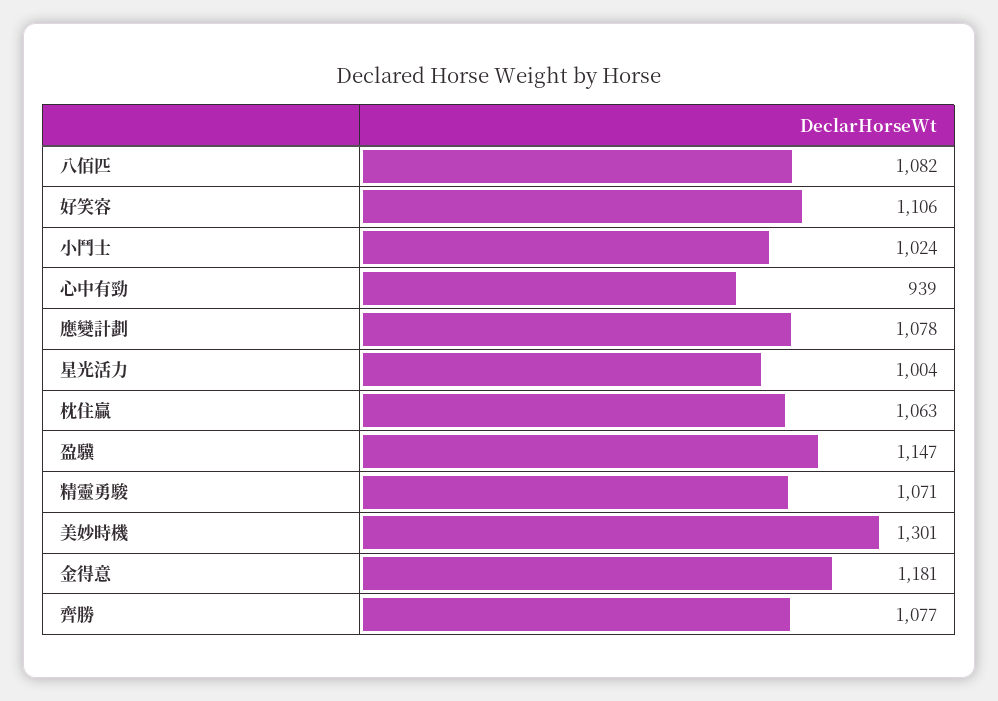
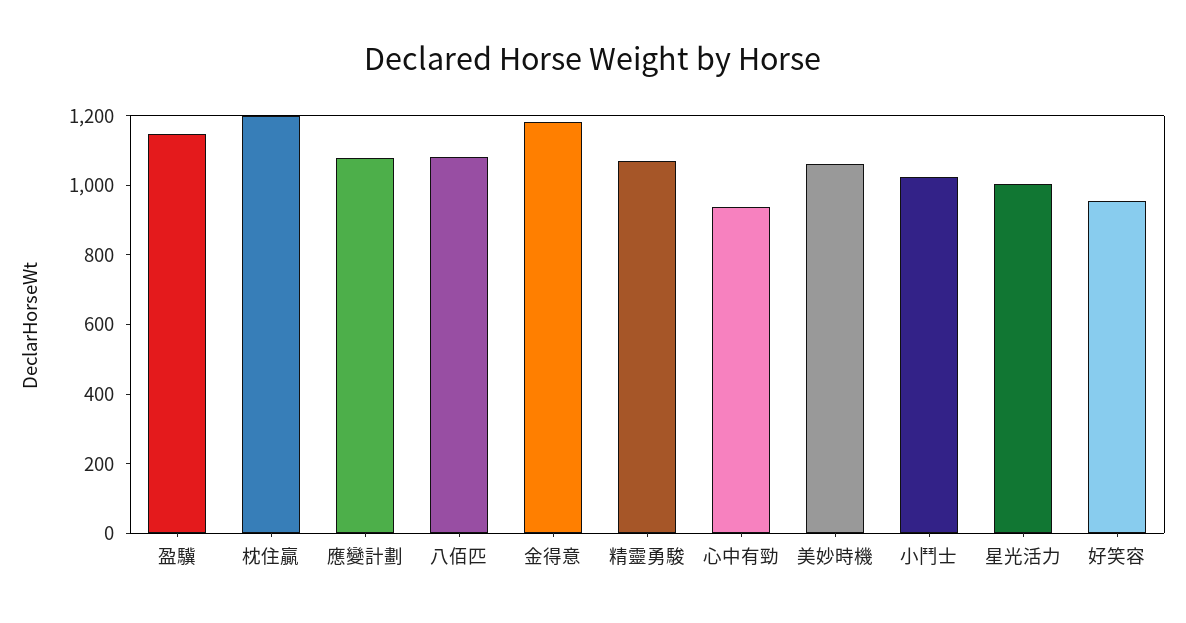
好笑容: 1106 -> 950
枕住贏: 1063 -> 1200
美妙時機: 1301 -> 1050
齊勝: 1077 -> none

